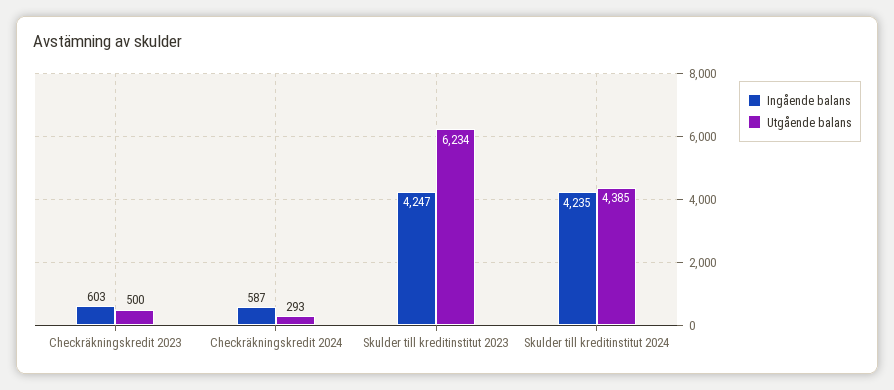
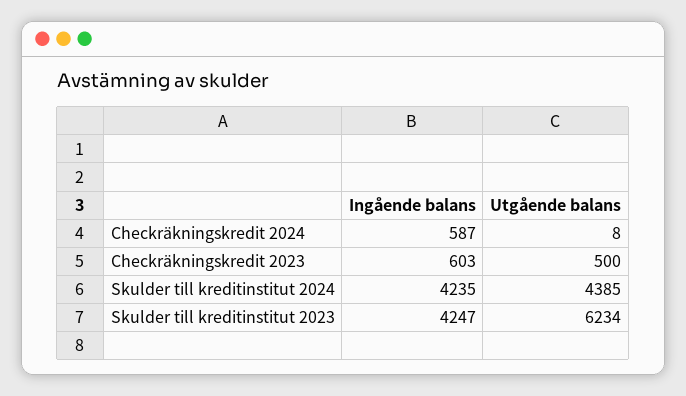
Utgående balans, Checkräkningskredit 2024: 293 -> 8

